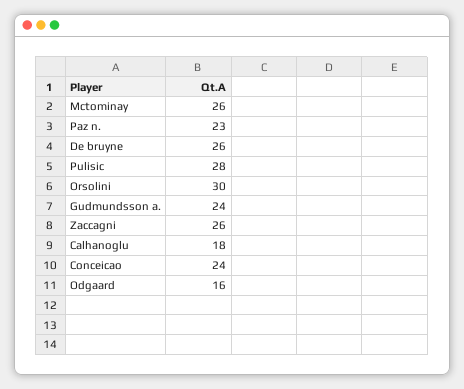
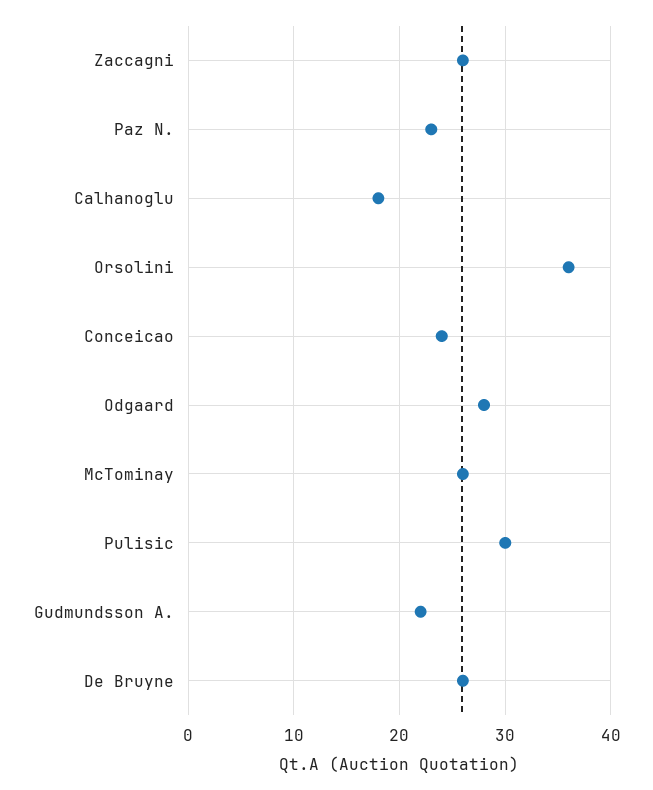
Pulisic: 28 -> 30
Orsolini: 30 -> 36
Gudmundsson a.: 24 -> 22
Odgaard: 16 -> 28

